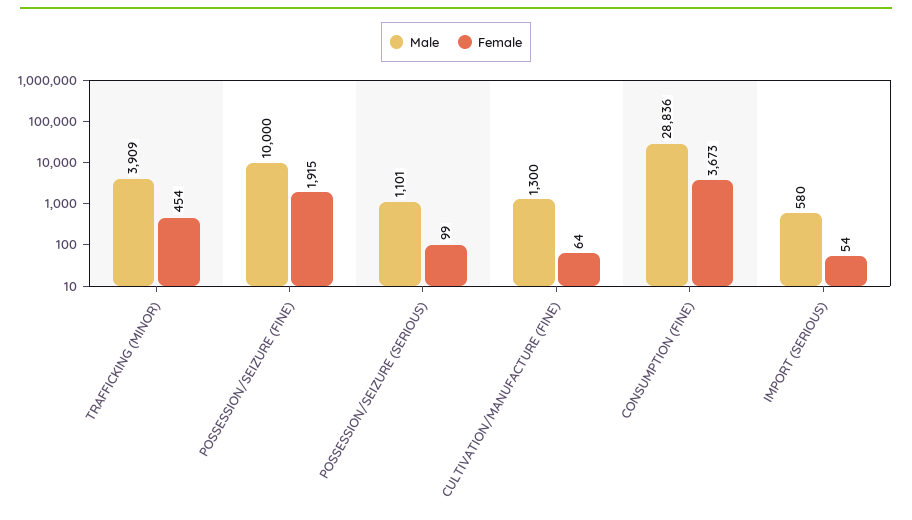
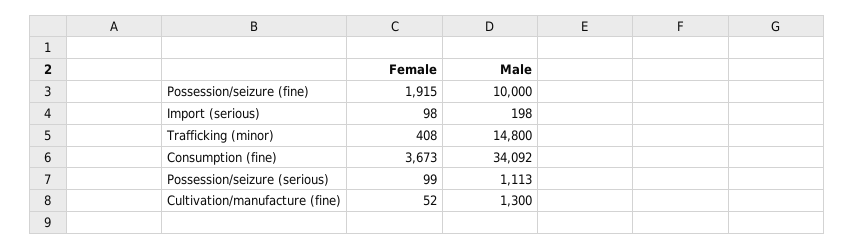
Male, TRAFFICKING (MINOR): 3909 -> 14800
Female, TRAFFICKING (MINOR): 454 -> 408
Male, POSSESSION/SEIZURE (SERIOUS): 1101 -> 1113
Female, CULTIVATION/MANUFACTURE (FINE): 64 -> 52
Male, CONSUMPTION (FINE): 28836 -> 34092
Male, IMPORT (SERIOUS): 580 -> 198
Female, IMPORT (SERIOUS): 54 -> 98

